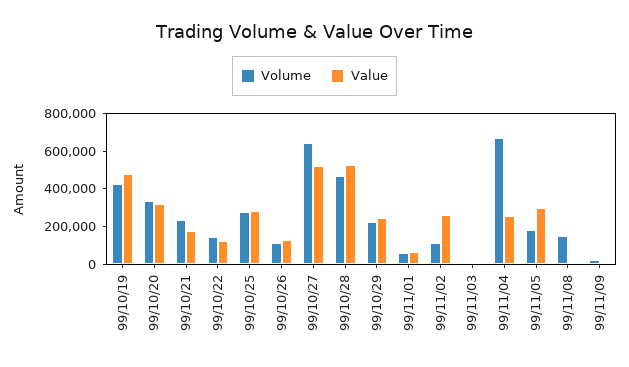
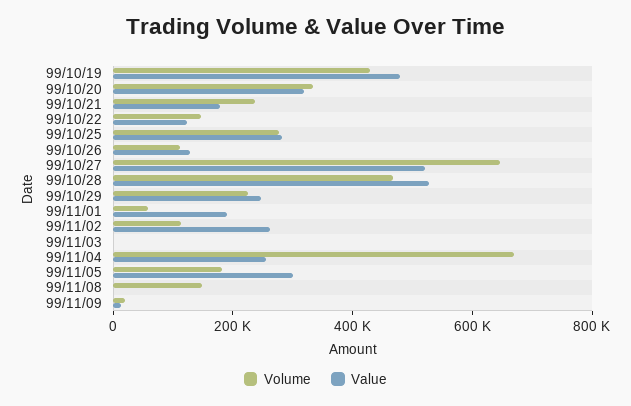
Value, 99/11/01: 50000 -> 200000

